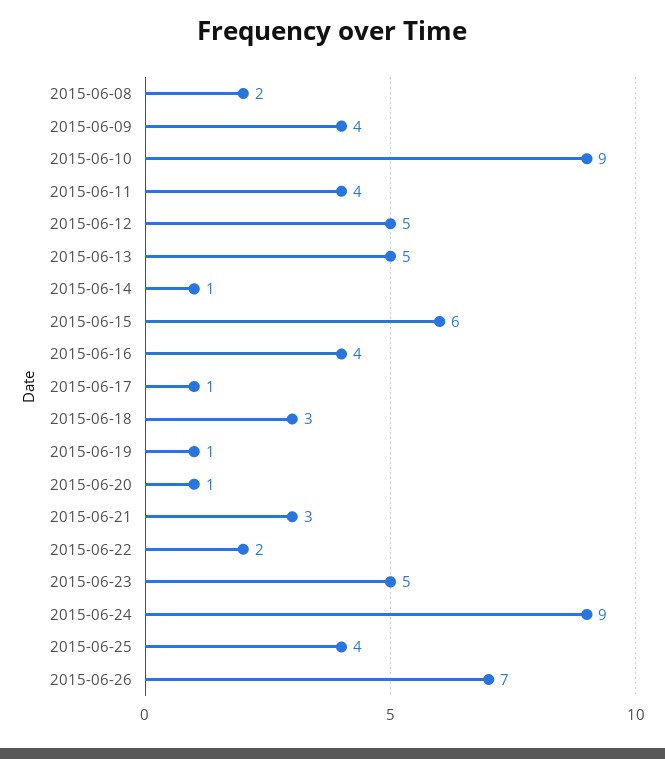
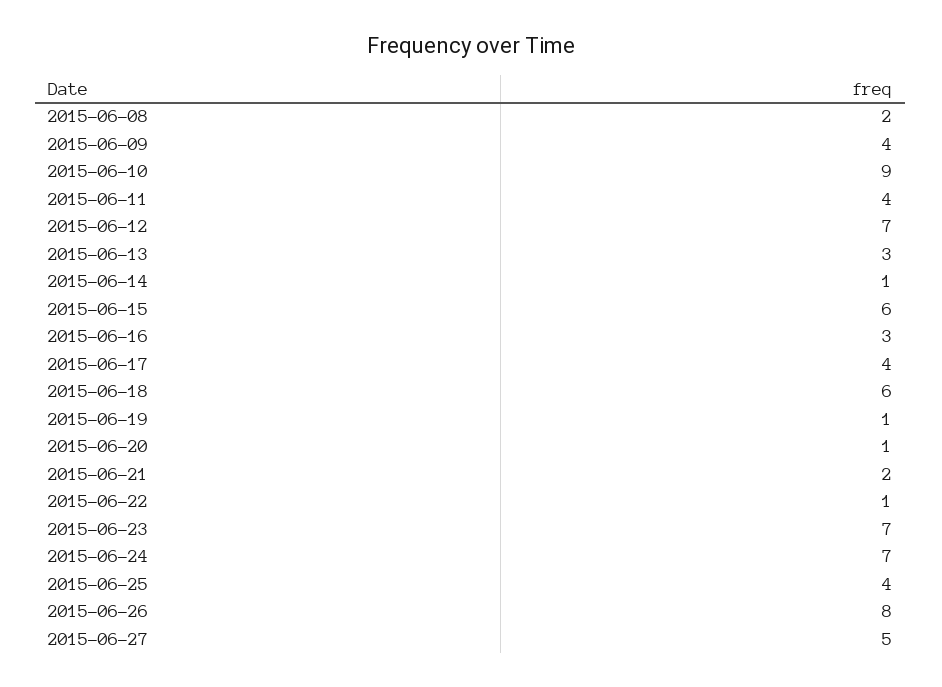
2015-06-12: 5 -> 7
2015-06-13: 5 -> 3
2015-06-16: 4 -> 3
2015-06-17: 1 -> 4
2015-06-18: 3 -> 6
2015-06-21: 3 -> 2
2015-06-22: 2 -> 1
2015-06-23: 5 -> 7
2015-06-24: 9 -> 7
2015-06-26: 7 -> 8
2015-06-27: none -> 5

